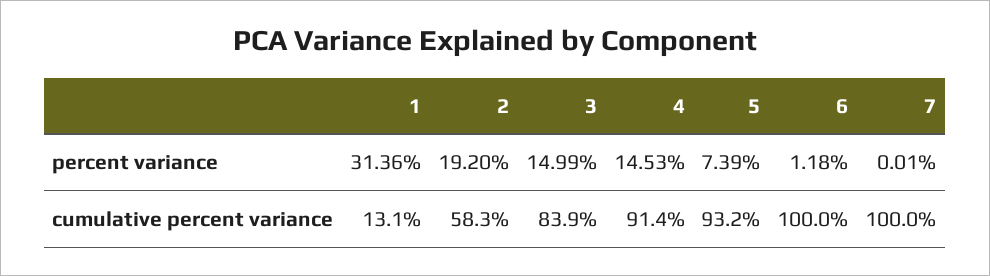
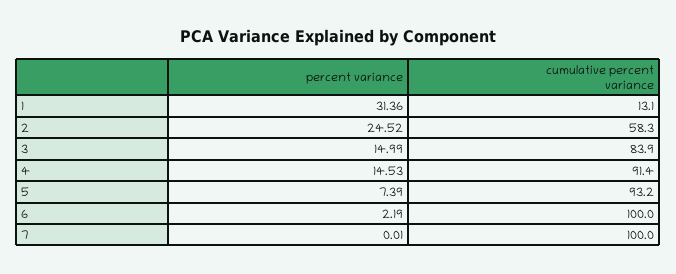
2, percent variance: 19.2 -> 24.52
6, percent variance: 1.18 -> 2.19

